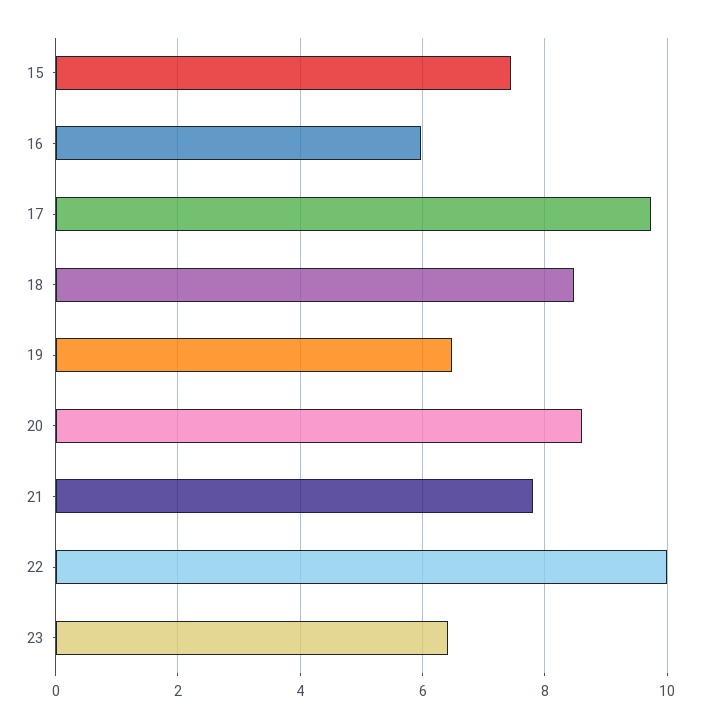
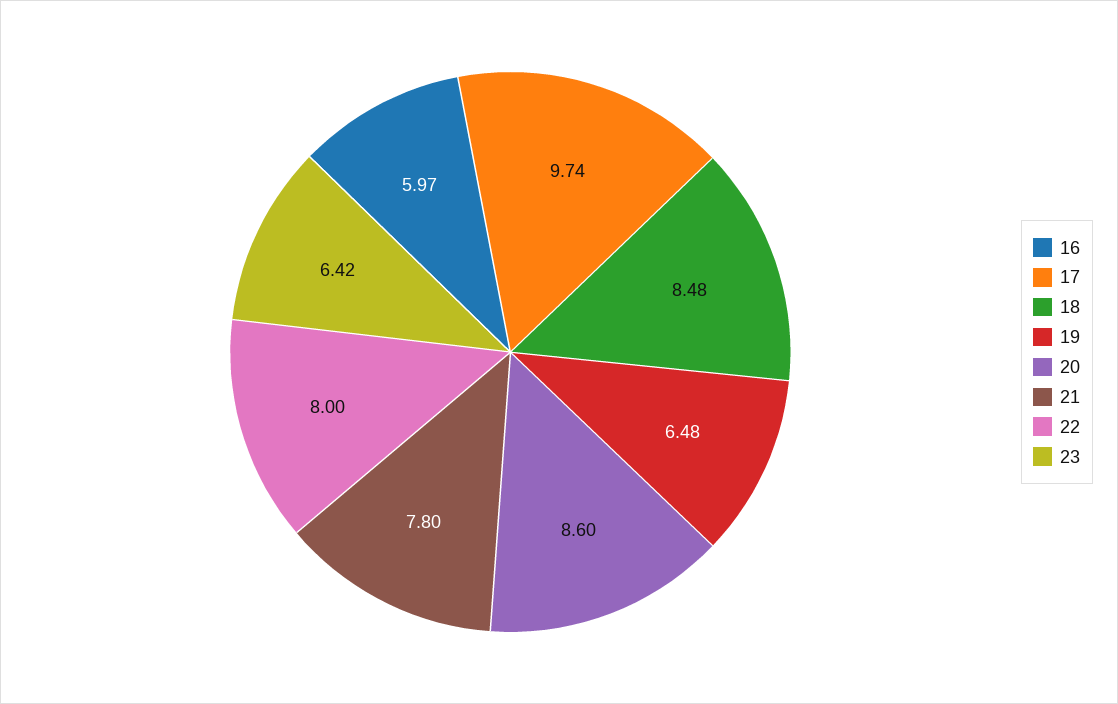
15: 7.4 -> none
22: 10 -> 8

